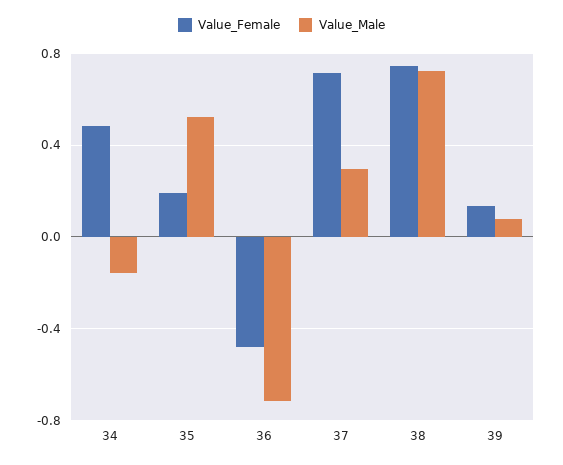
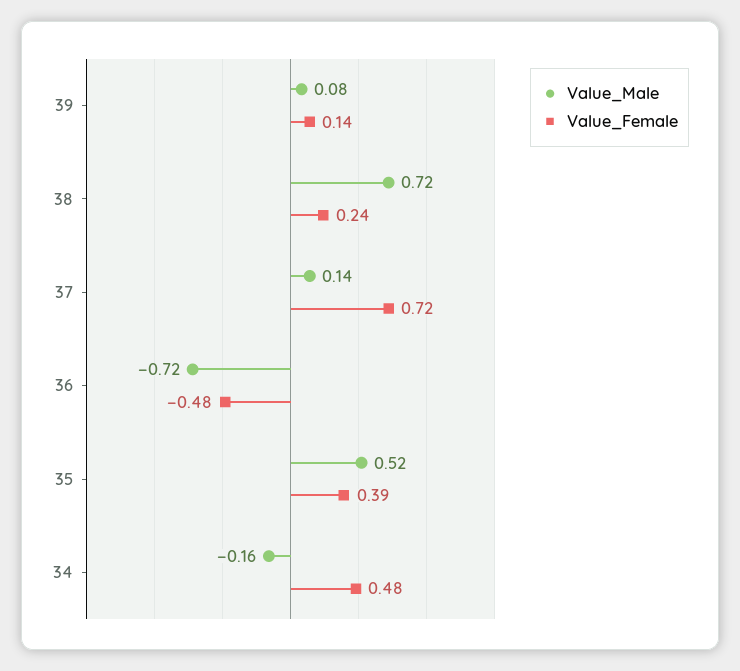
Value_Female, 35: 0.2 -> 0.39
Value_Male, 37: 0.3 -> 0.14
Value_Female, 38: 0.75 -> 0.24

